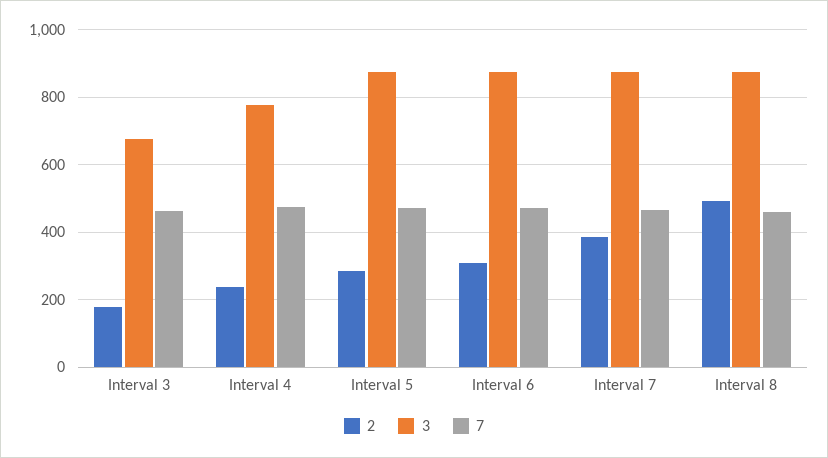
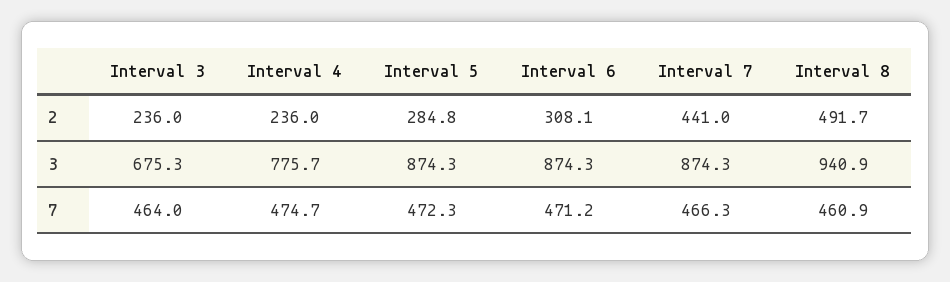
2, Interval 3: 180 -> 236
2, Interval 7: 380 -> 441
3, Interval 8: 880 -> 940.9

